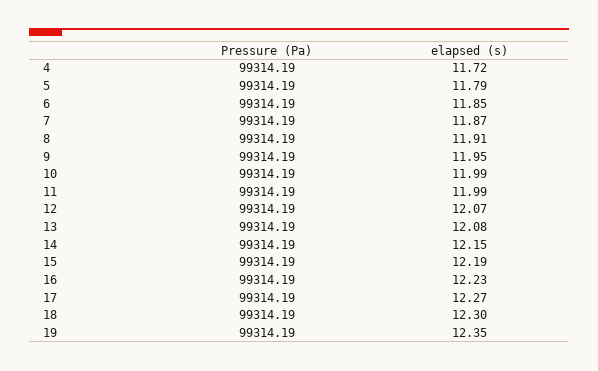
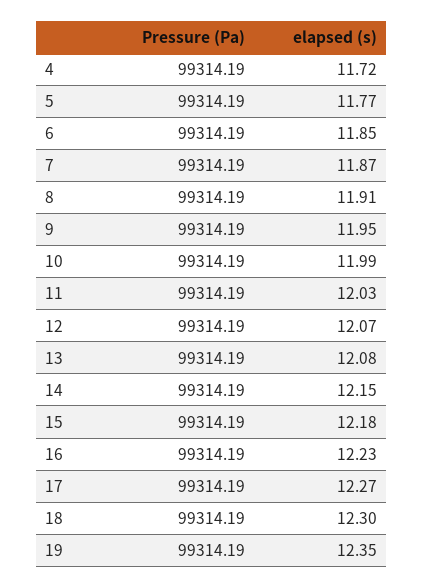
elapsed (s), 5: 11.79 -> 11.77
elapsed (s), 11: 11.99 -> 12.03
elapsed (s), 15: 12.19 -> 12.18

